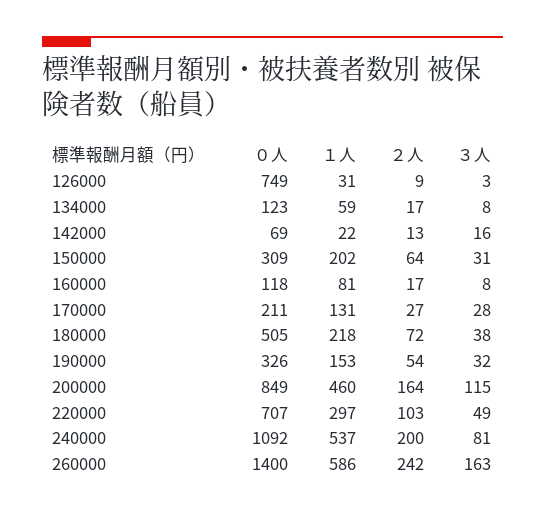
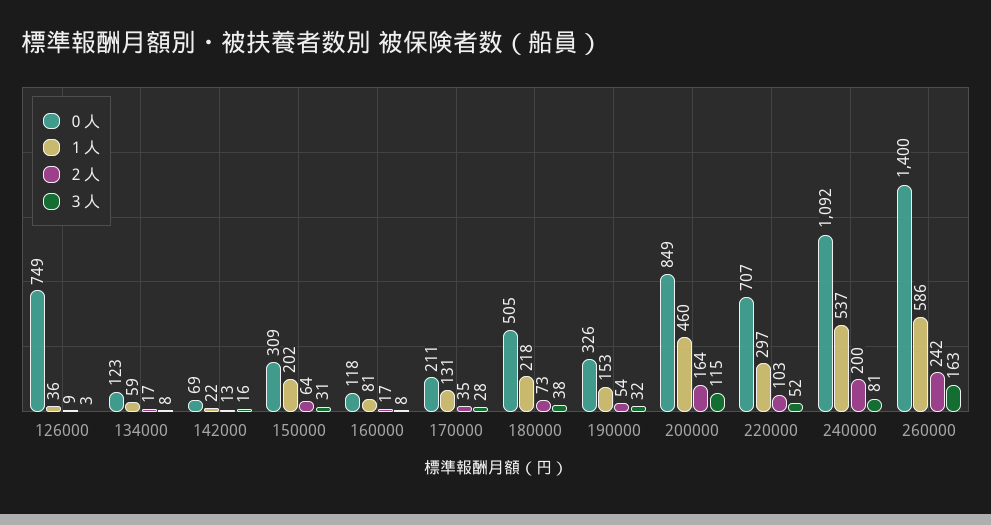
１人, 126000: 31 -> 36
２人, 170000: 27 -> 35
２人, 180000: 72 -> 73
３人, 220000: 49 -> 52

